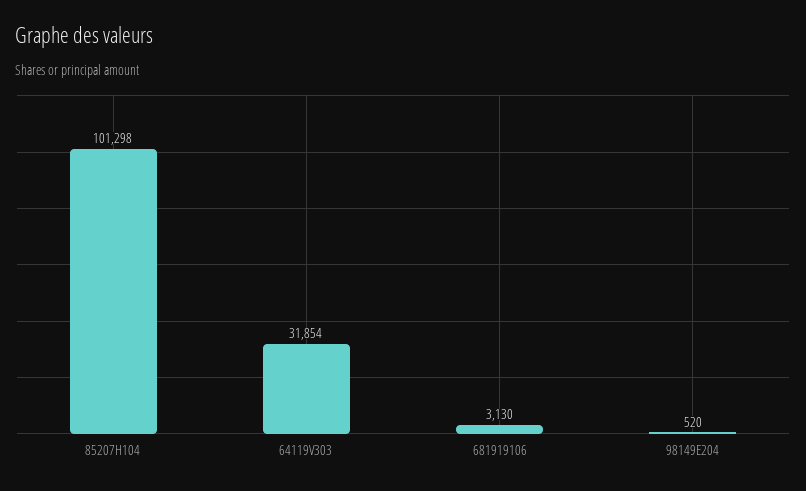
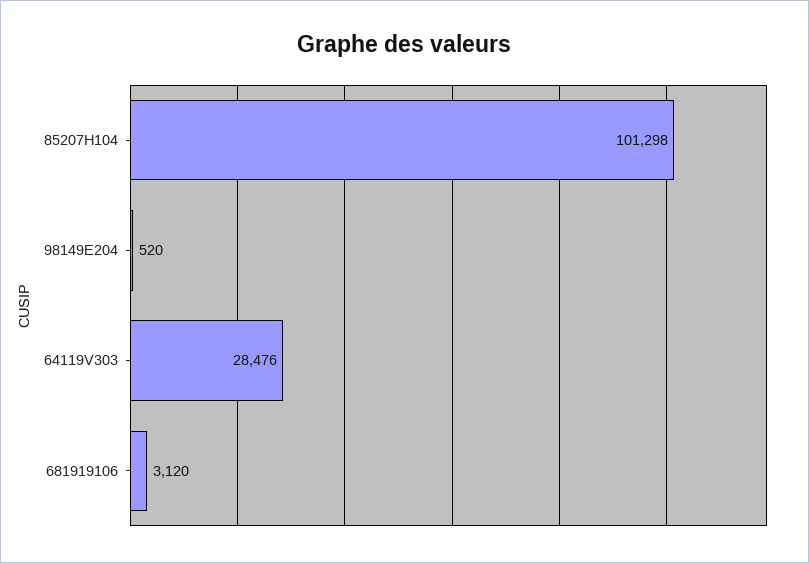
64119V303: 31854 -> 28476
681919106: 3130 -> 3120

